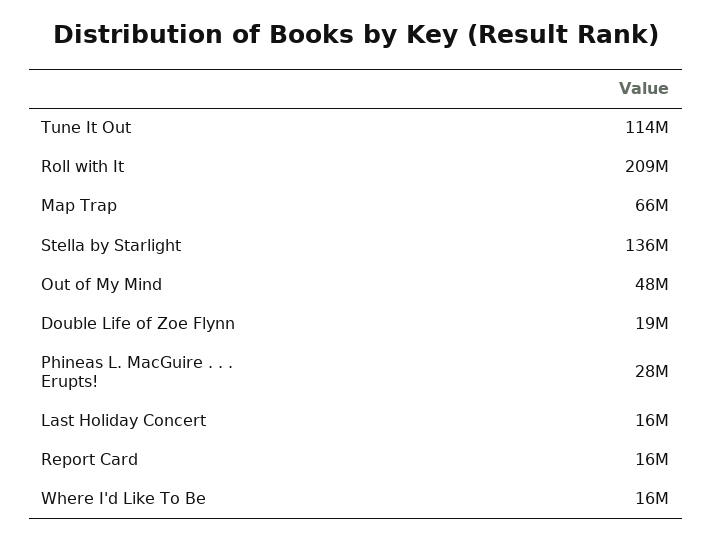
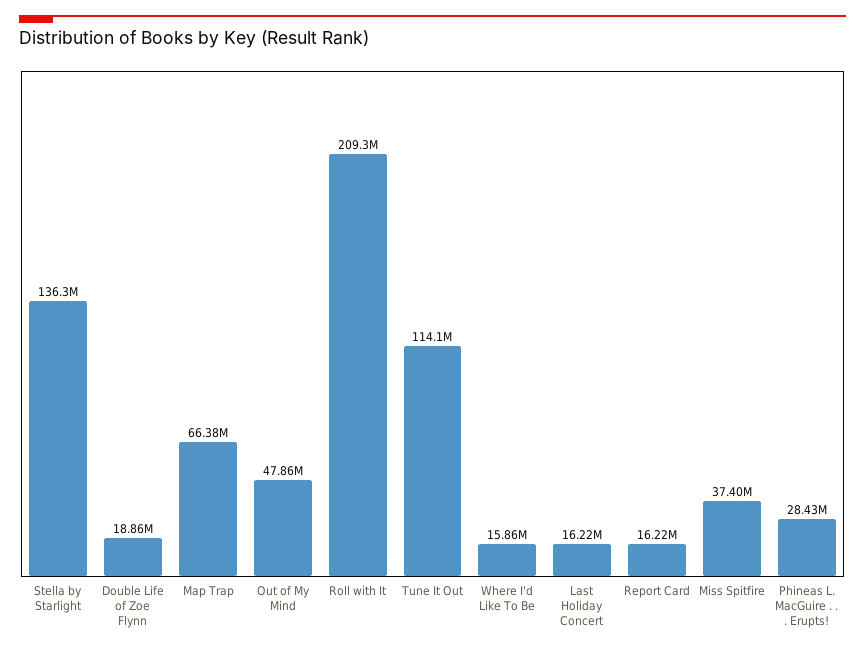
Miss Spitfire: none -> 37400000

